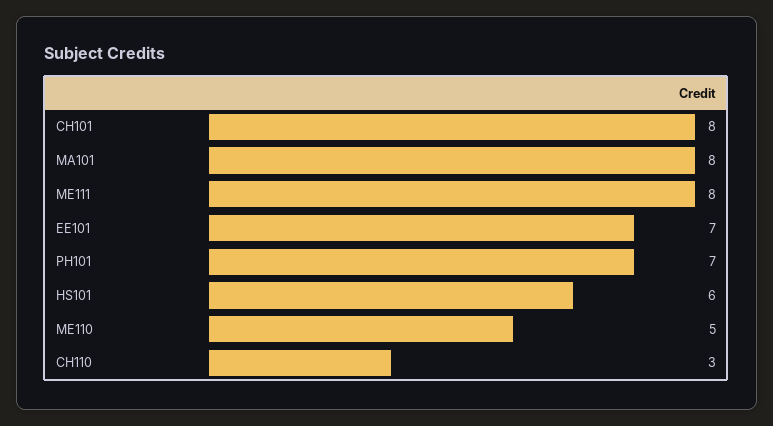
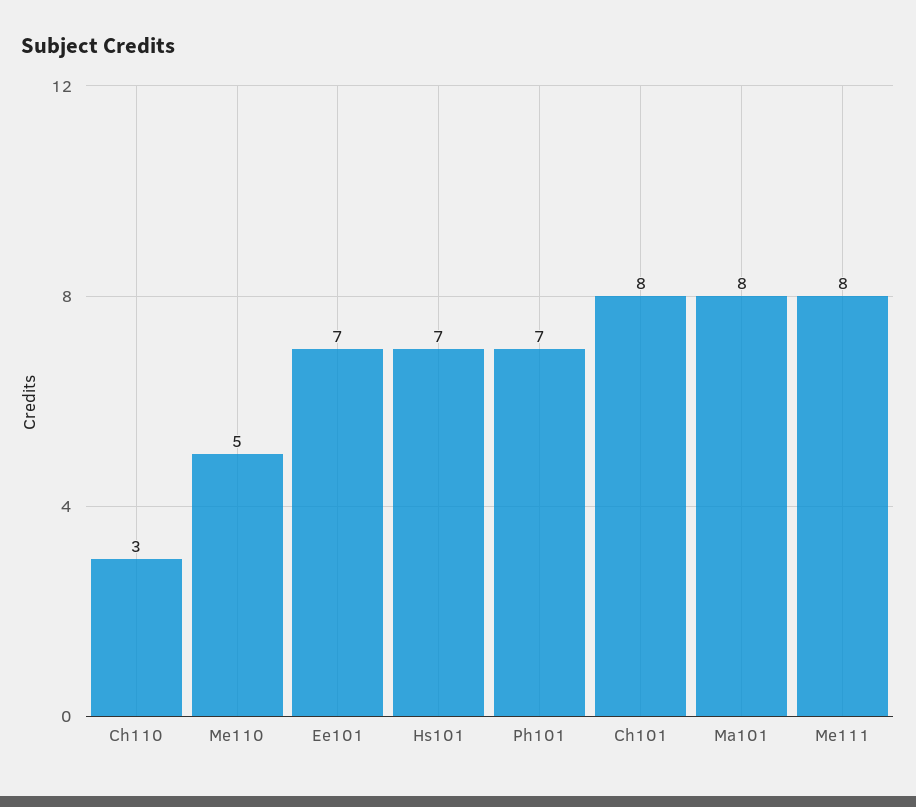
HS101: 6 -> 7

